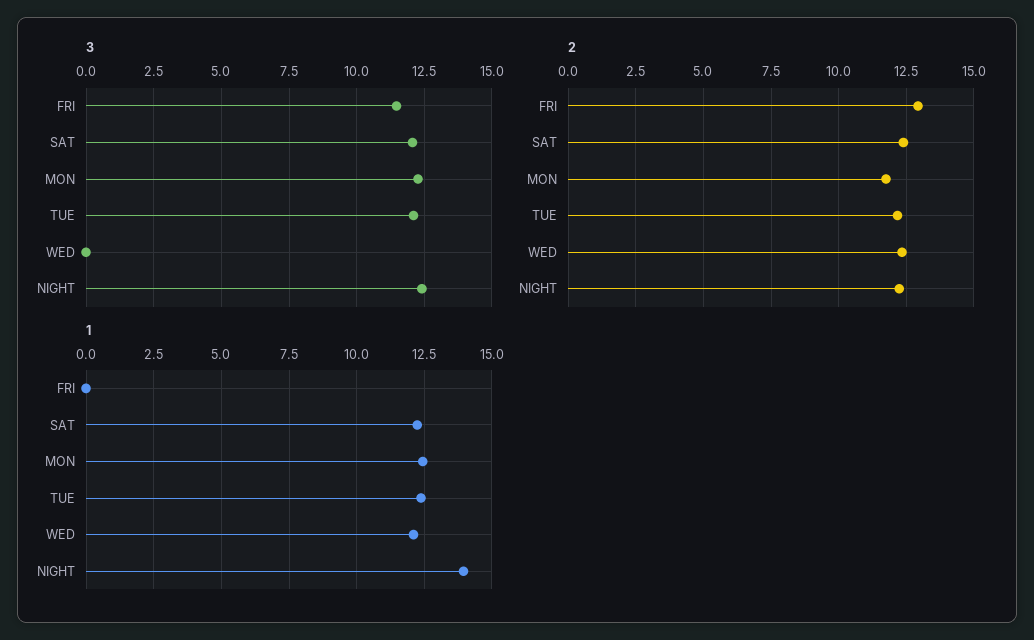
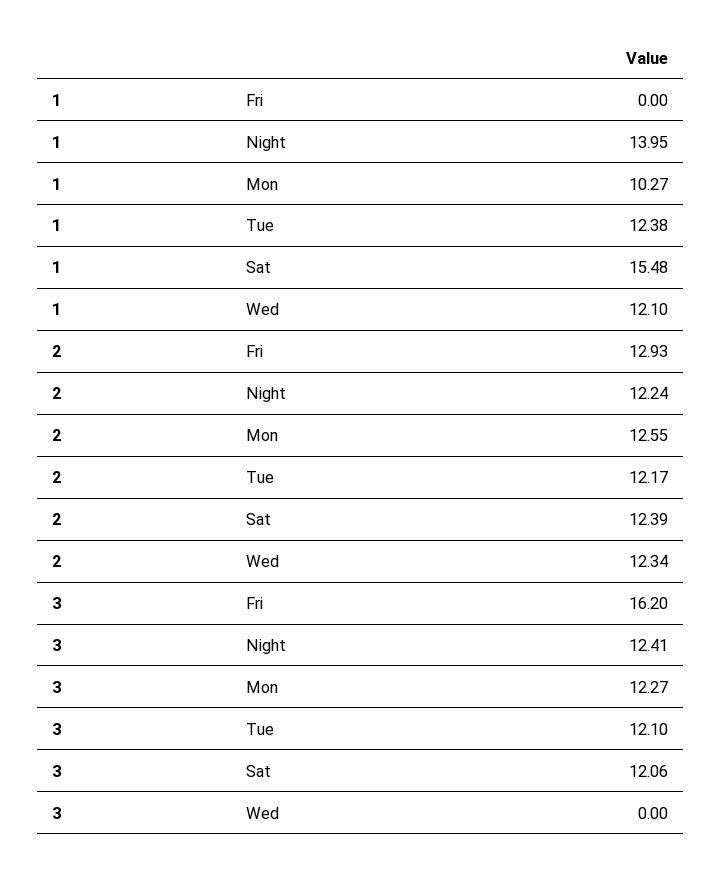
3, FRI: 11.5 -> 16.2
2, MON: 11.75 -> 12.55
1, SAT: 12.25 -> 15.48
1, MON: 12.5 -> 10.27

